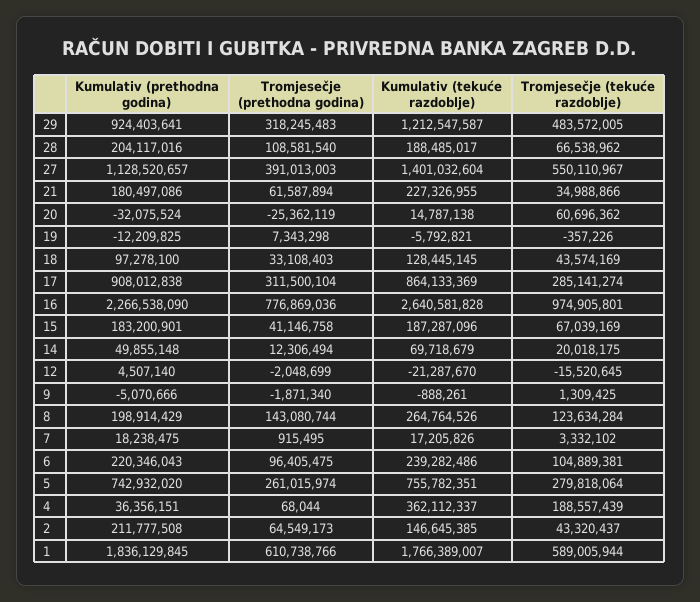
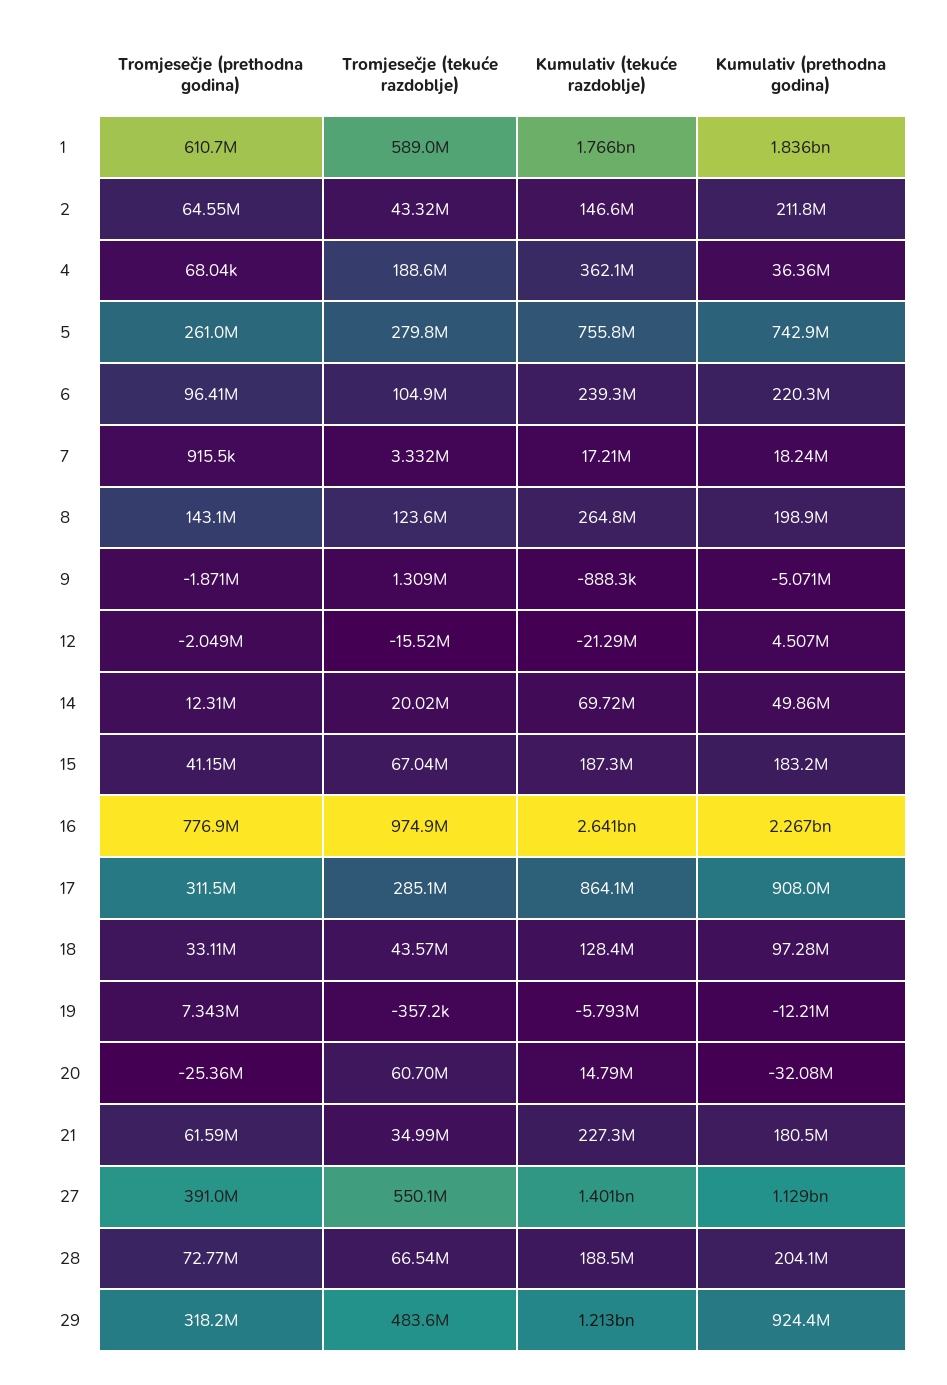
Tromjesečje (prethodna godina), 28: 108581540 -> 72770000

